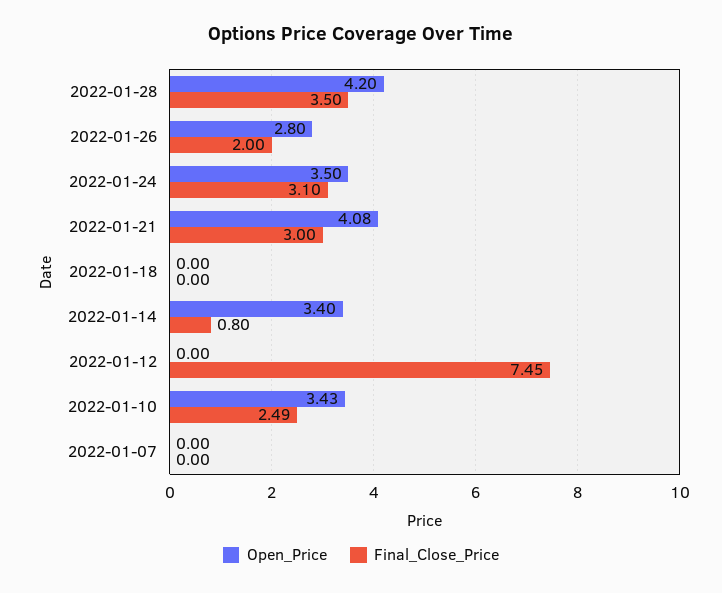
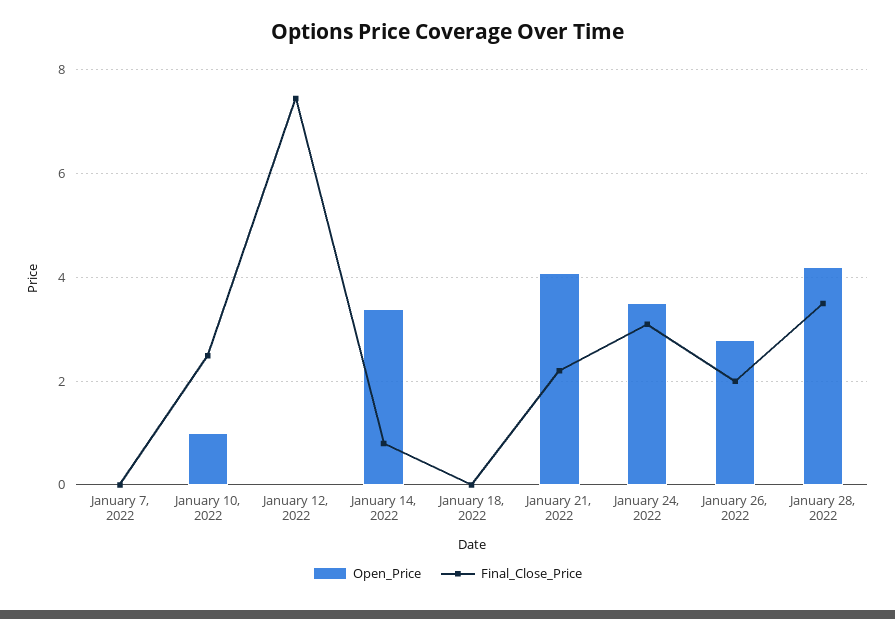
Final_Close_Price, 2022-01-21: 3 -> 2.2
Open_Price, 2022-01-10: 3.43 -> 1

